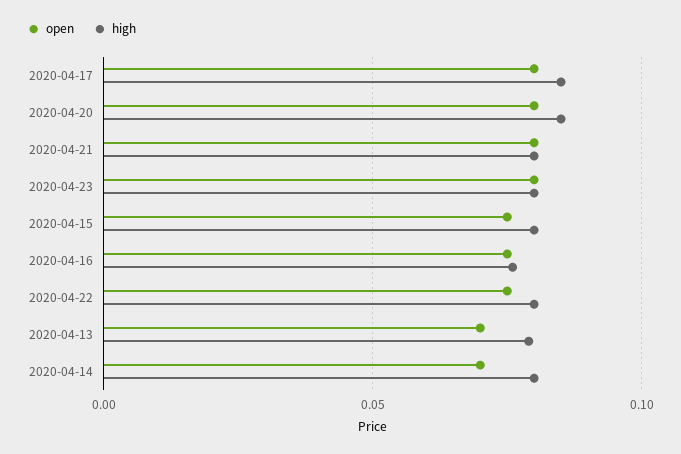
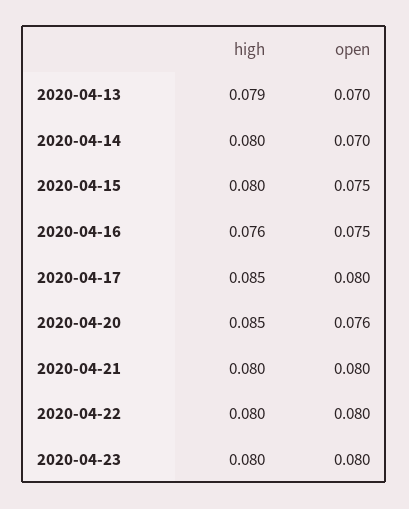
open, 2020-04-20: 0.08 -> 0.076
open, 2020-04-22: 0.075 -> 0.08

